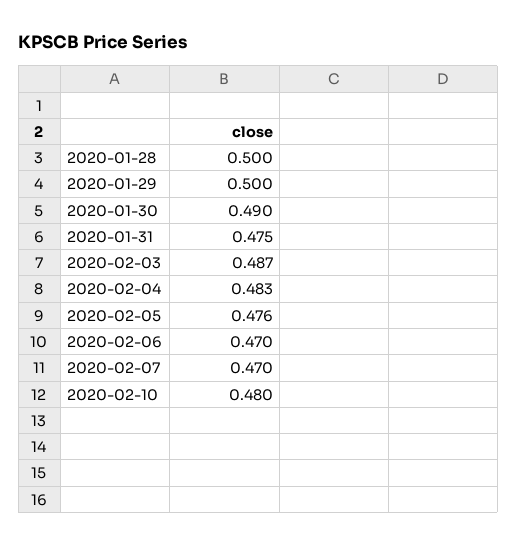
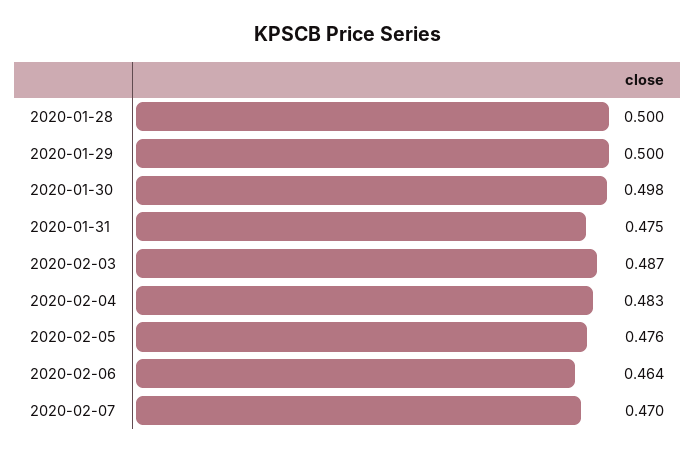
2020-01-30: 0.49 -> 0.498
2020-02-06: 0.47 -> 0.464
2020-02-10: 0.48 -> none

